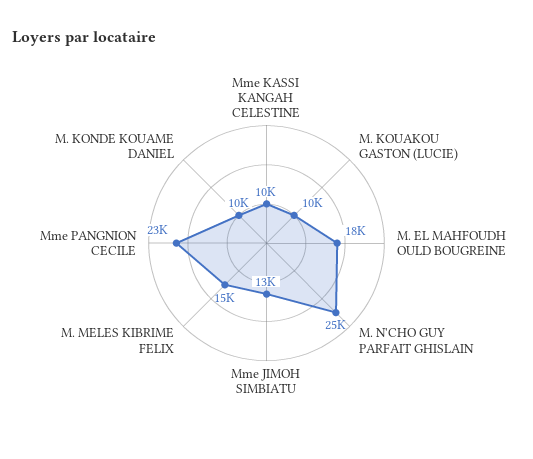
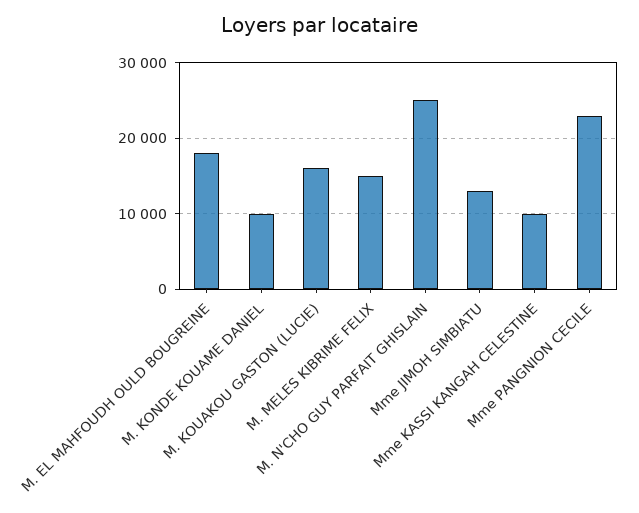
M. KOUAKOU GASTON (LUCIE): 10000 -> 16000

